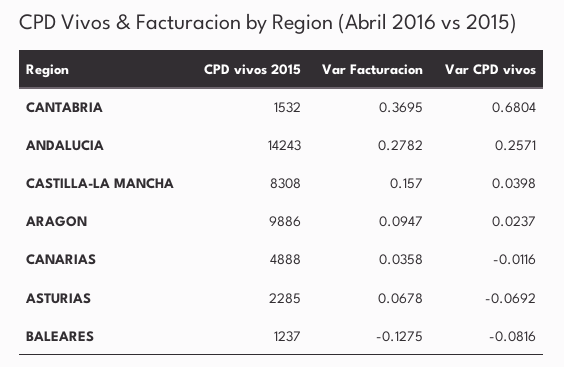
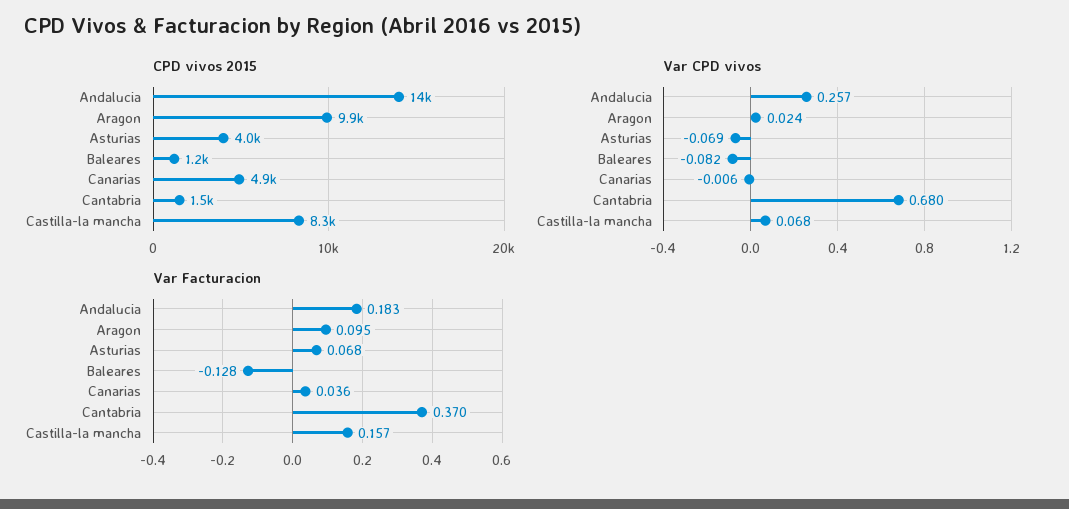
Var Facturacion, ANDALUCIA: 0.2782 -> 0.183
Var CPD vivos, CASTILLA-LA MANCHA: 0.0398 -> 0.068
Var CPD vivos, CANARIAS: -0.0116 -> -0.006
CPD vivos 2015, ASTURIAS: 2285 -> 4000

